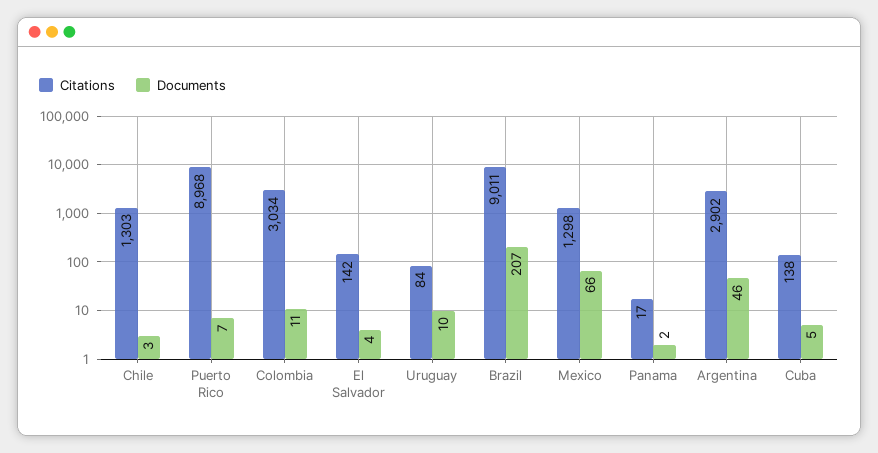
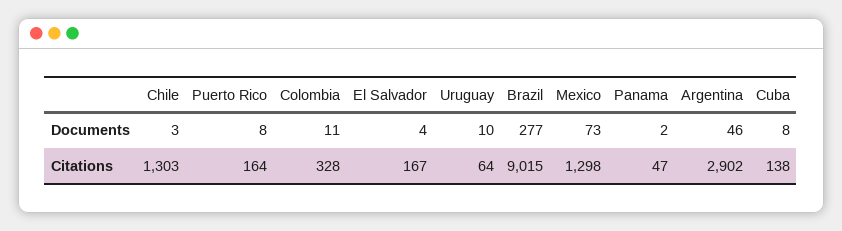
Citations, Puerto Rico: 8968 -> 164
Documents, Puerto Rico: 7 -> 8
Citations, Colombia: 3034 -> 328
Citations, El Salvador: 142 -> 167
Citations, Uruguay: 84 -> 64
Citations, Brazil: 9011 -> 9015
Documents, Brazil: 207 -> 277
Documents, Mexico: 66 -> 73
Citations, Panama: 17 -> 47
Documents, Cuba: 5 -> 8

